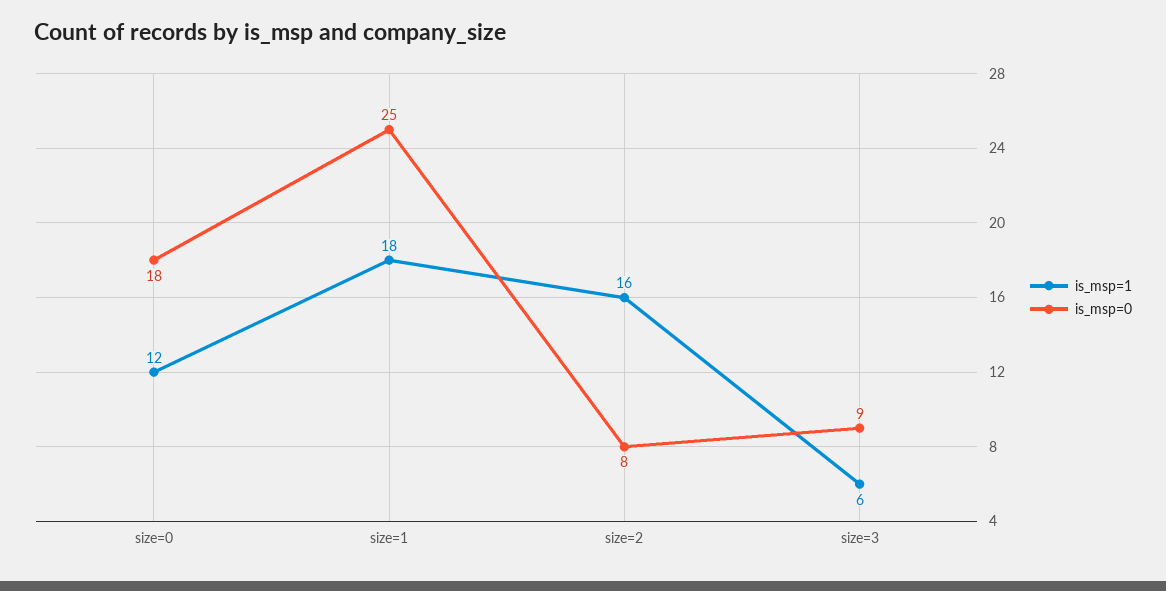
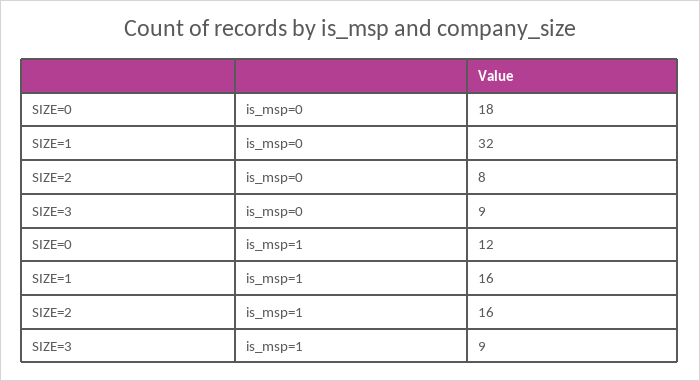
is_msp=1, size=1: 18 -> 16
is_msp=0, size=1: 25 -> 32
is_msp=1, size=3: 6 -> 9

